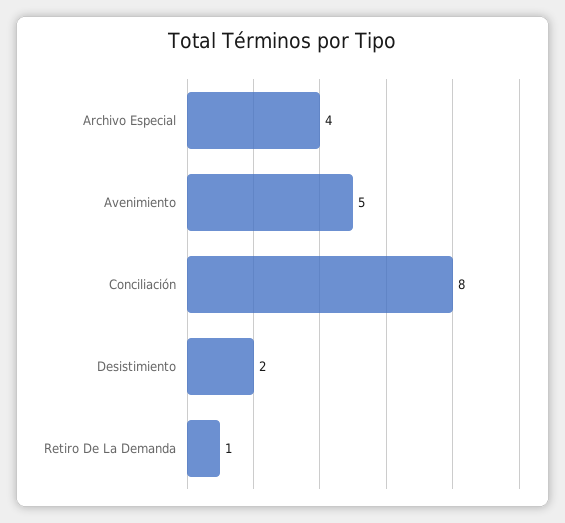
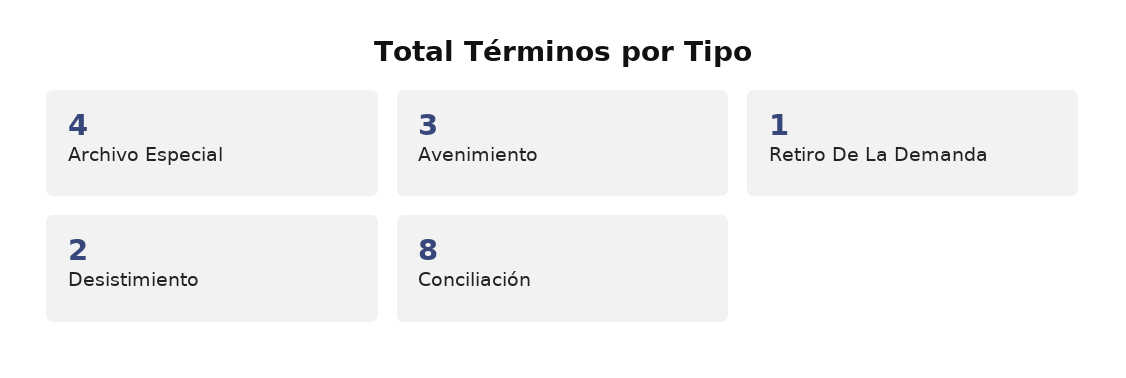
Avenimiento: 5 -> 3

